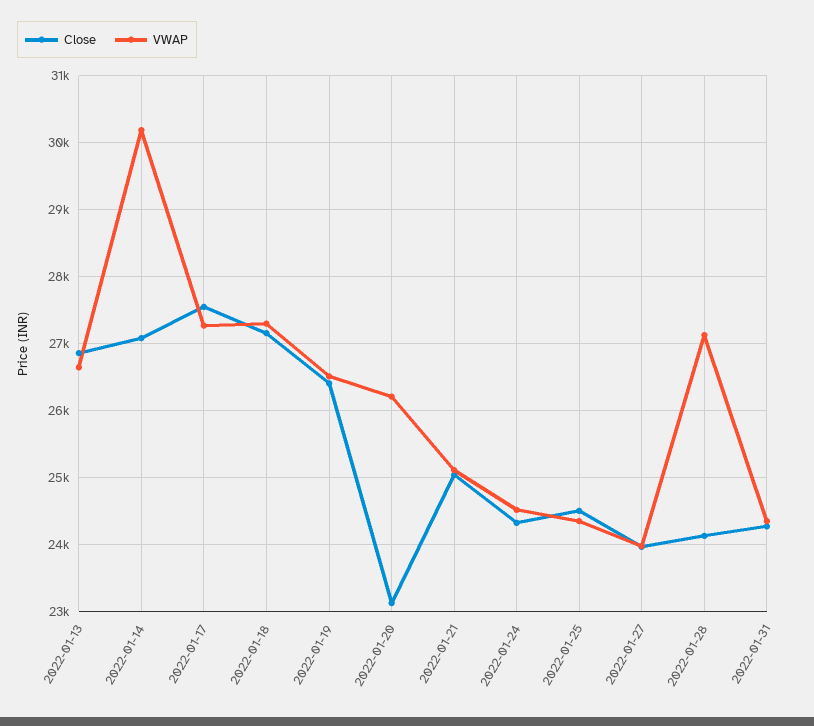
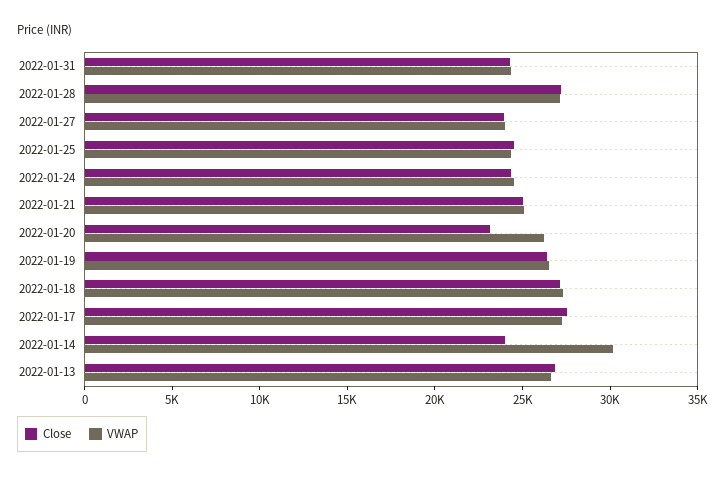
Close, 2022-01-14: 27100 -> 24000
Close, 2022-01-28: 24100 -> 27000

